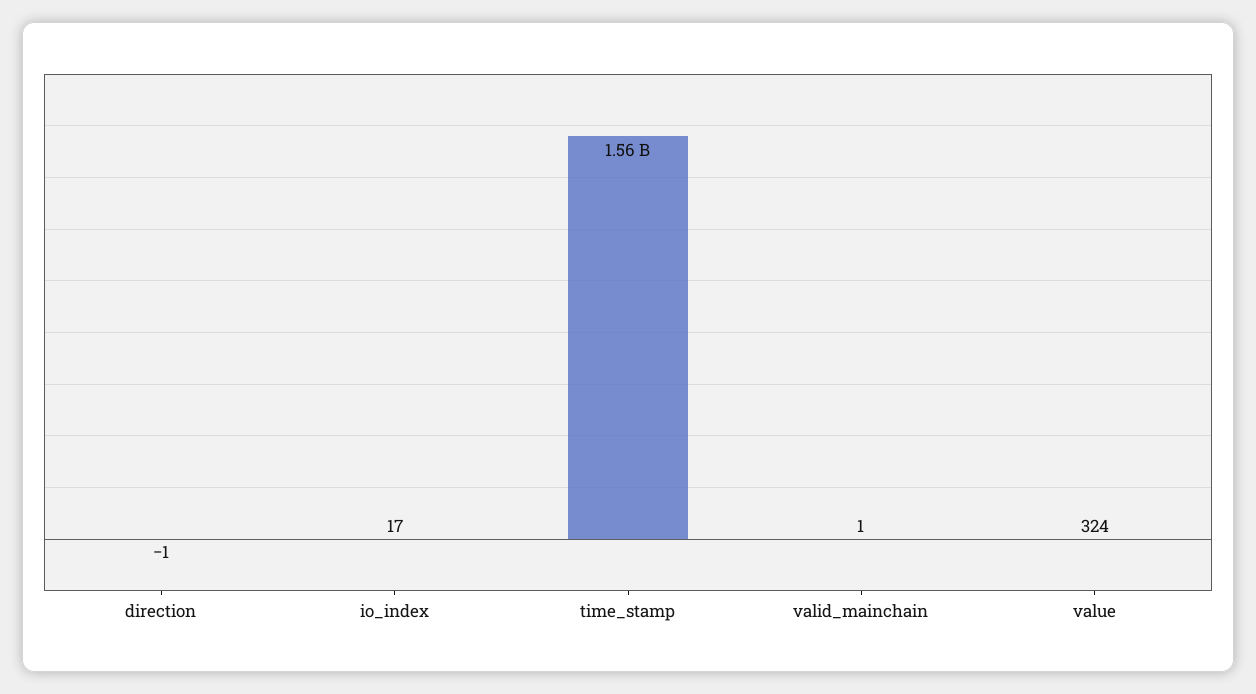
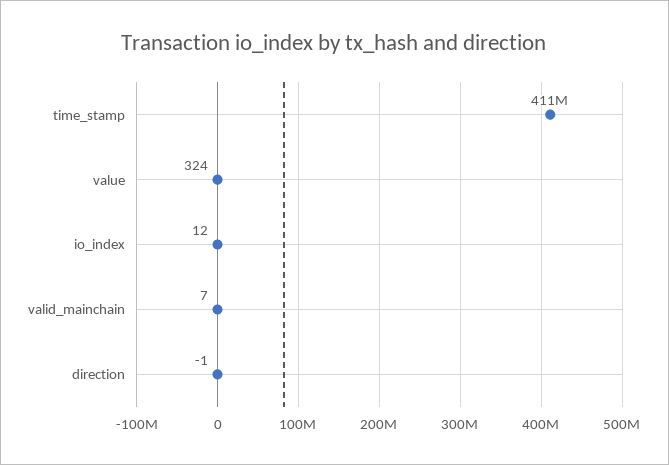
io_index: 17 -> 12
time_stamp: 1560000000 -> 411000000
valid_mainchain: 1 -> 7

